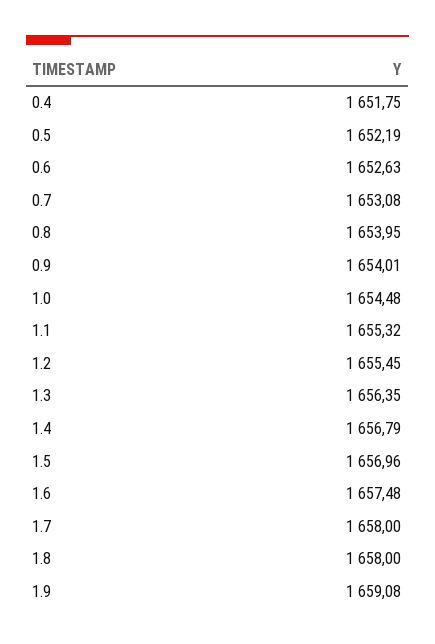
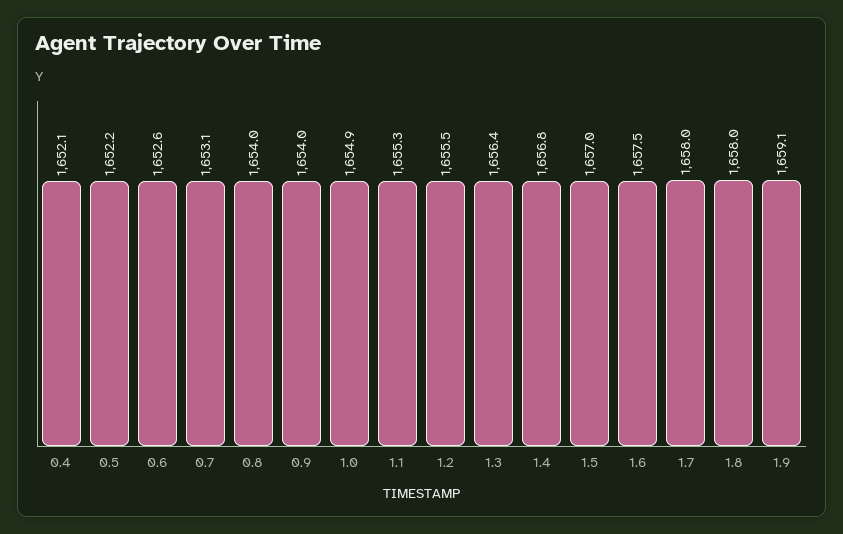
0.4: 1651.75 -> 1652.1
1.0: 1654.48 -> 1654.9

